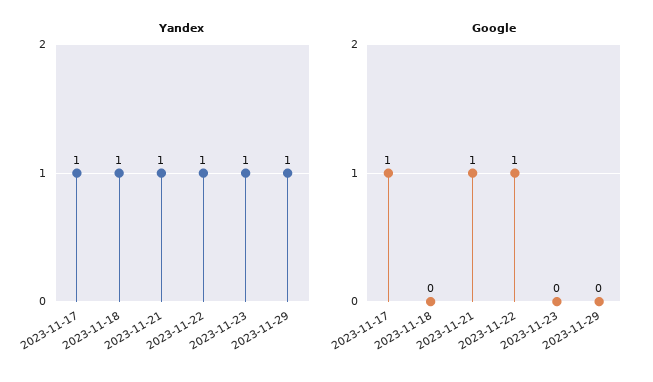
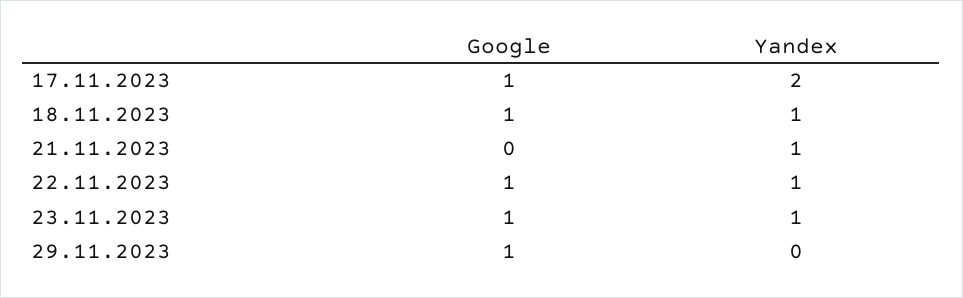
Yandex, 2023-11-17: 1 -> 2
Yandex, 2023-11-29: 1 -> 0
Google, 2023-11-18: 0 -> 1
Google, 2023-11-21: 1 -> 0
Google, 2023-11-23: 0 -> 1
Google, 2023-11-29: 0 -> 1

